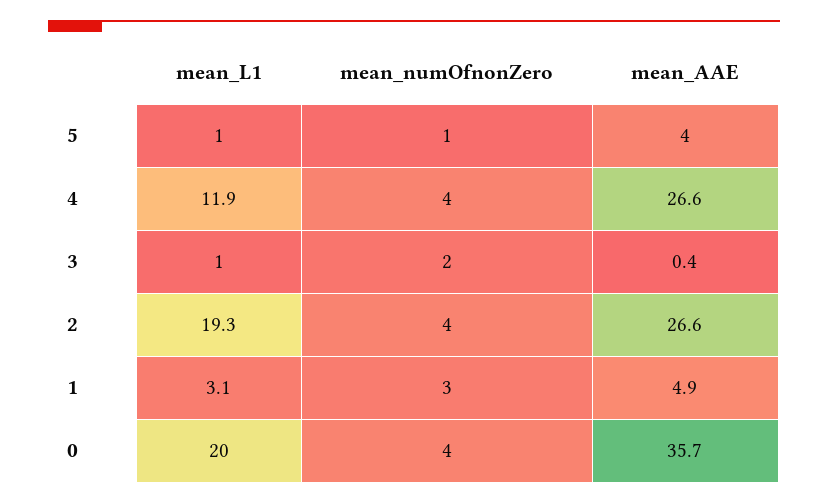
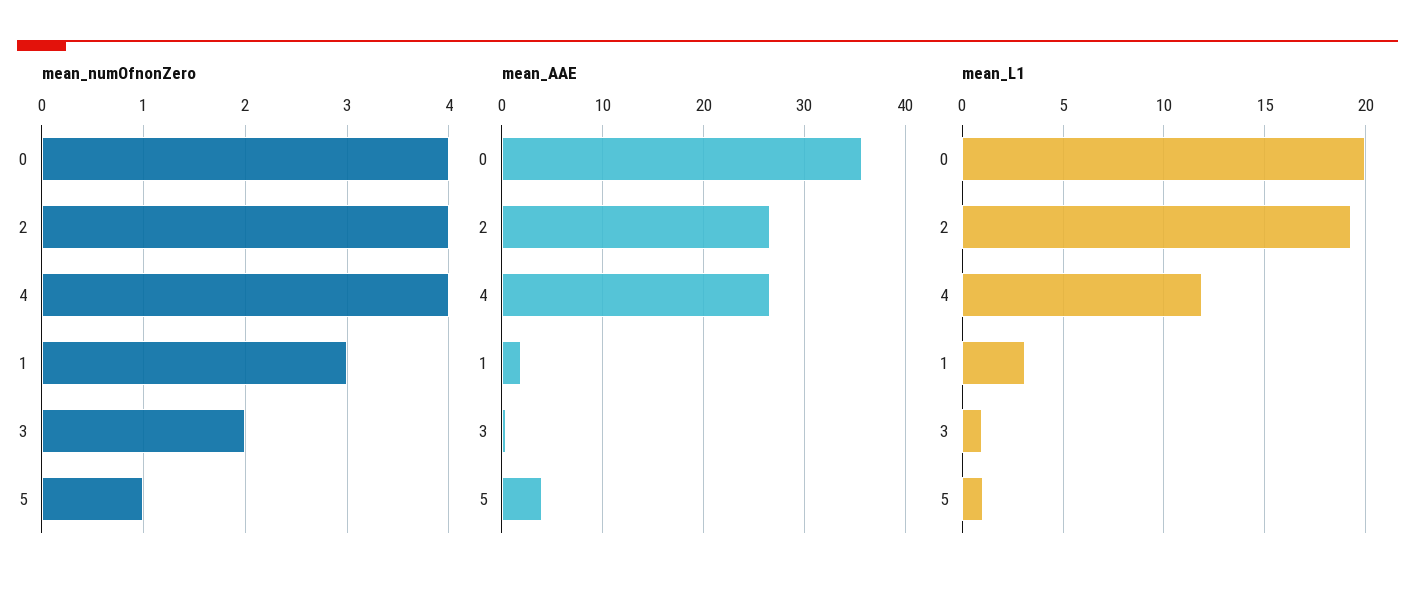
mean_AAE, 1: 4.9 -> 2

